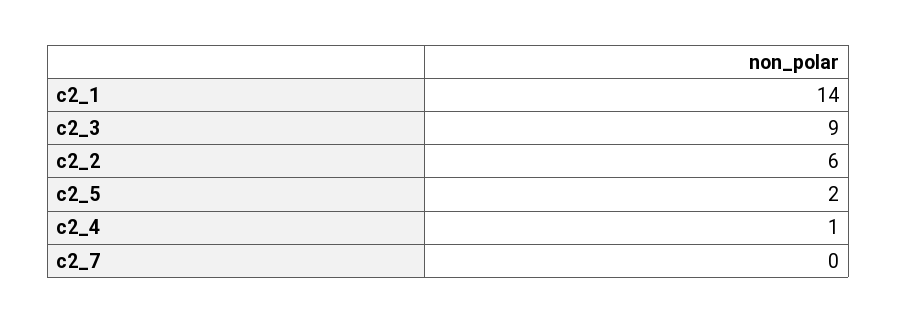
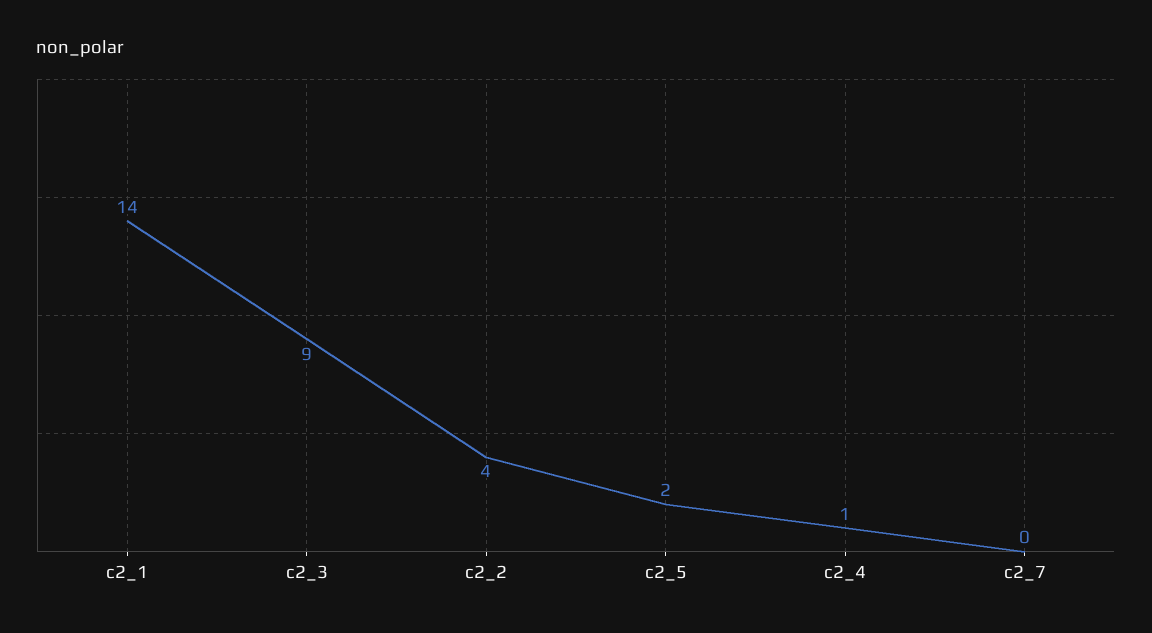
c2_2: 6 -> 4

